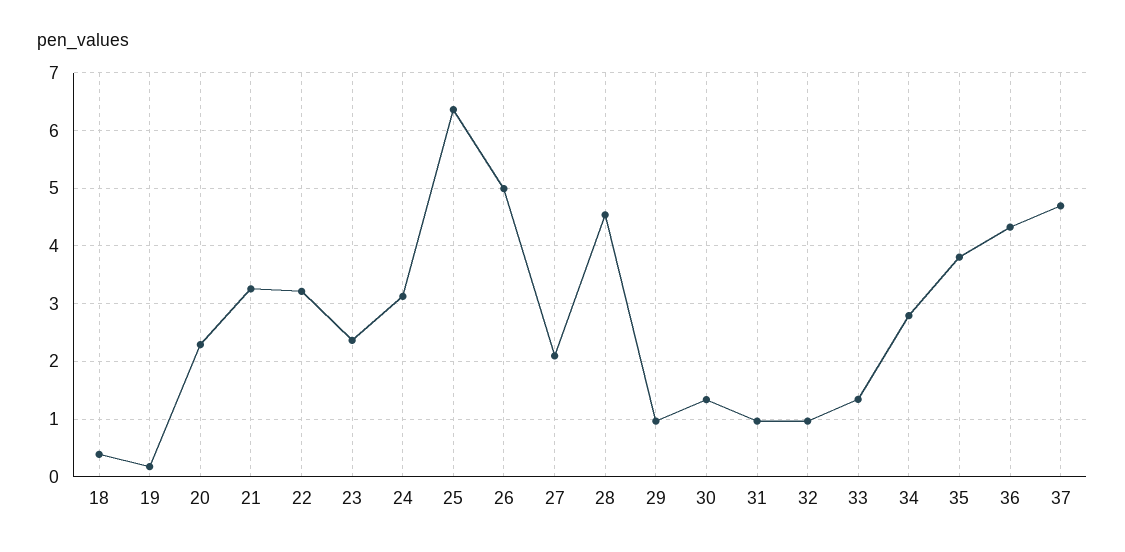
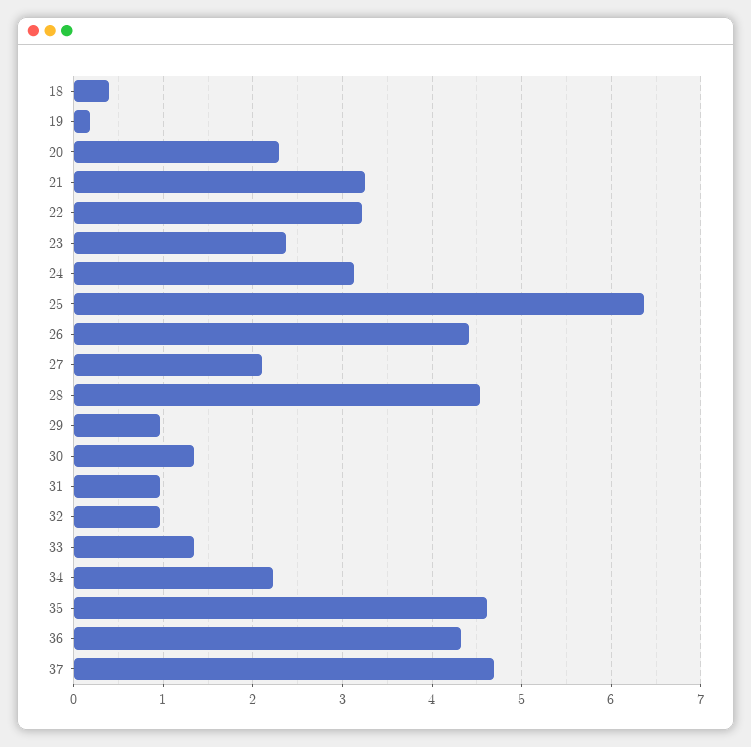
26: 5 -> 4.4
34: 2.8 -> 2.2
35: 3.8 -> 4.6

